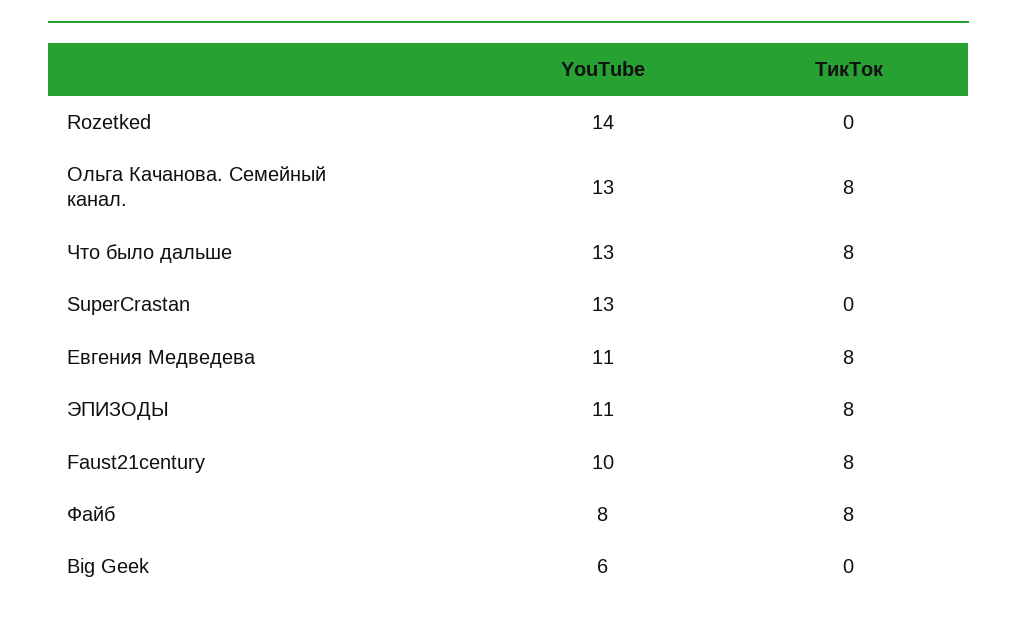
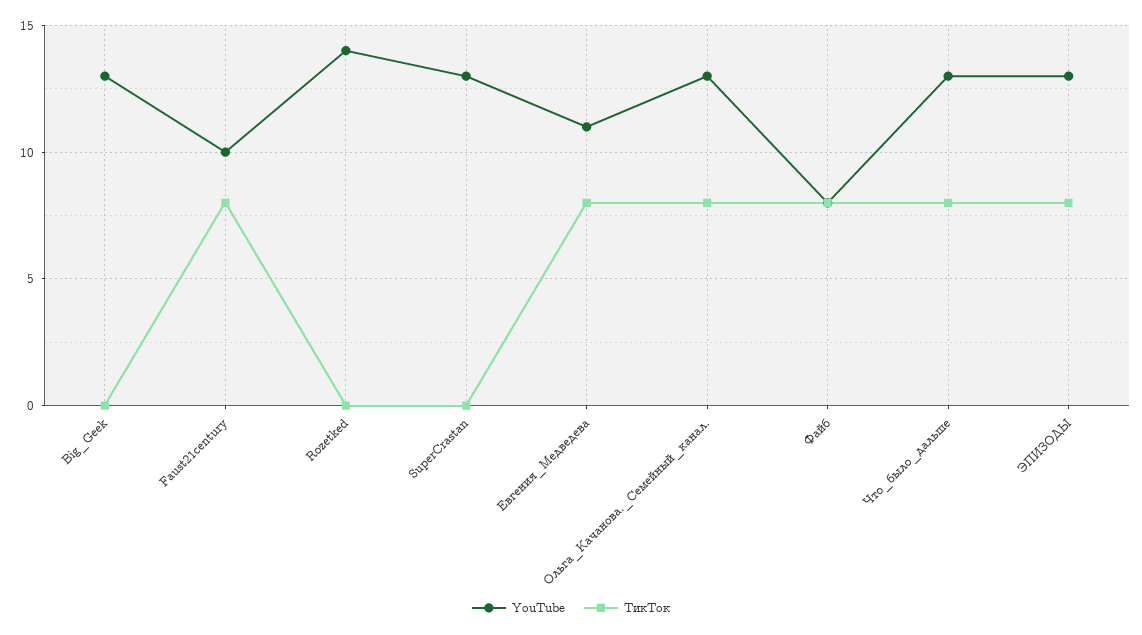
YouTube, ЭПИЗОДЫ: 11 -> 13
YouTube, Big Geek: 6 -> 13

